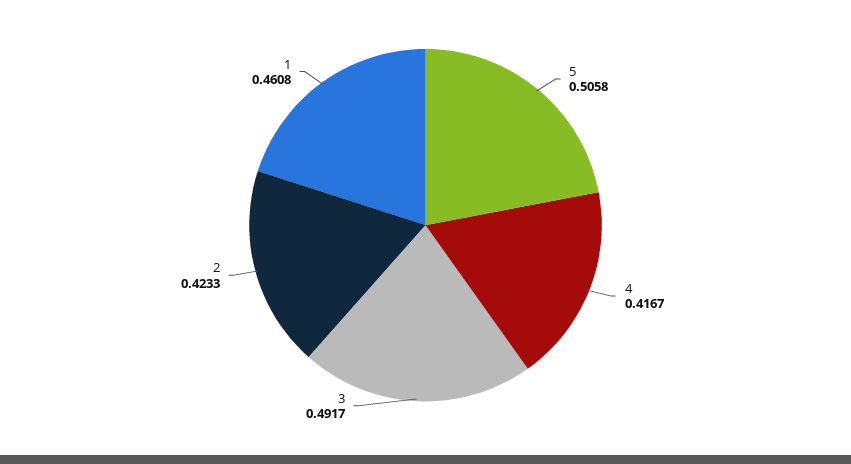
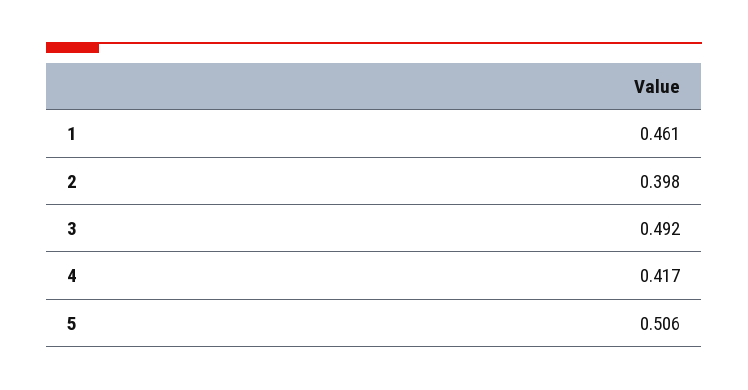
2: 0.4233 -> 0.398

